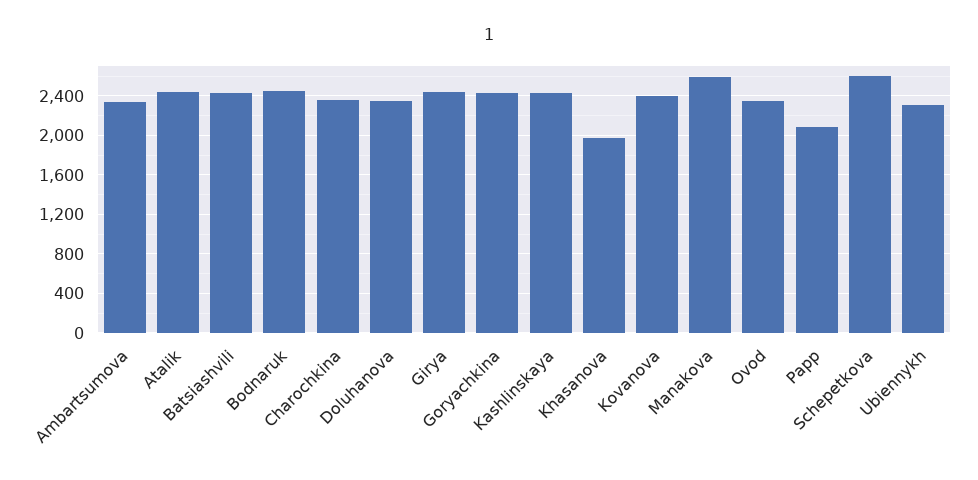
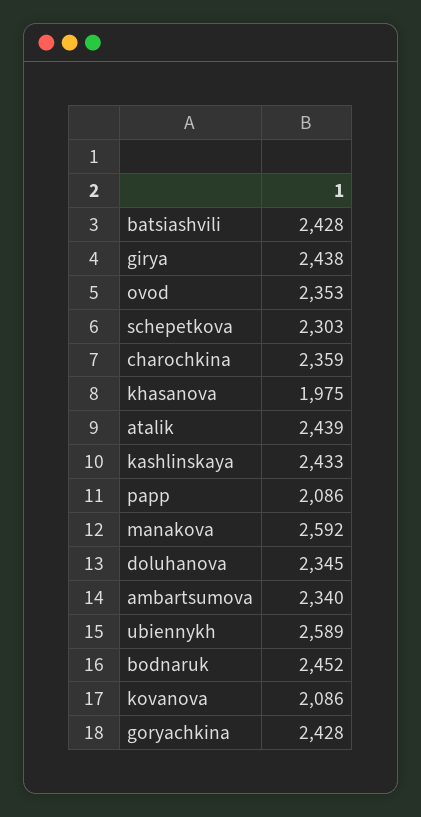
Kovanova: 2400 -> 2086
Schepetkova: 2600 -> 2303
Ubiennykh: 2300 -> 2589

